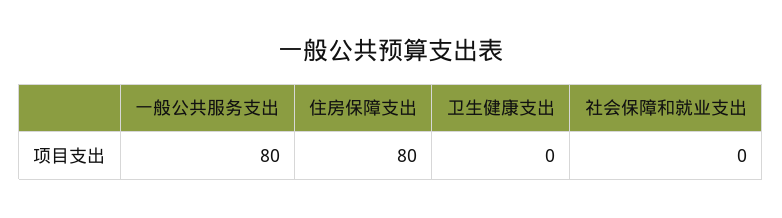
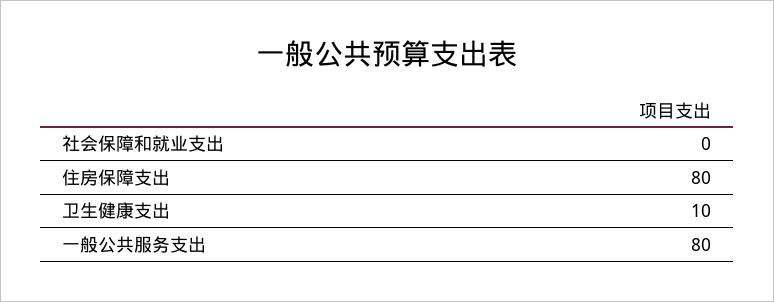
卫生健康支出: 0 -> 10

